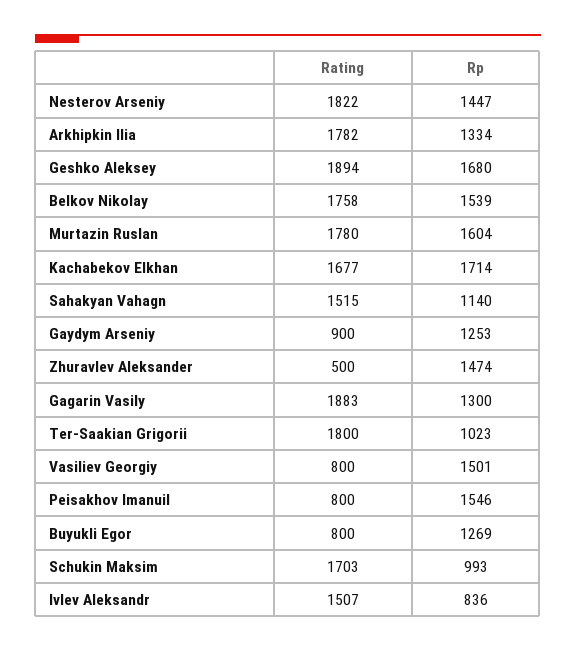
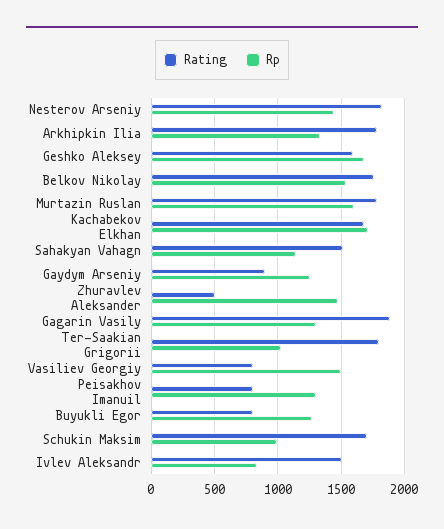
Rating, Geshko Aleksey: 1894 -> 1600
Rp, Peisakhov Imanuil: 1546 -> 1300

